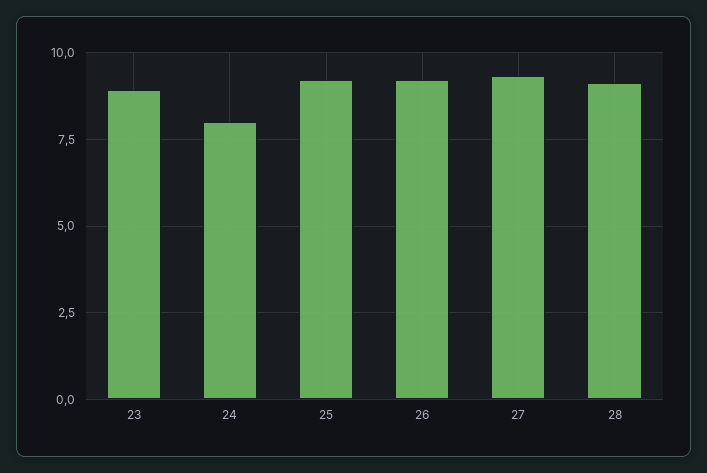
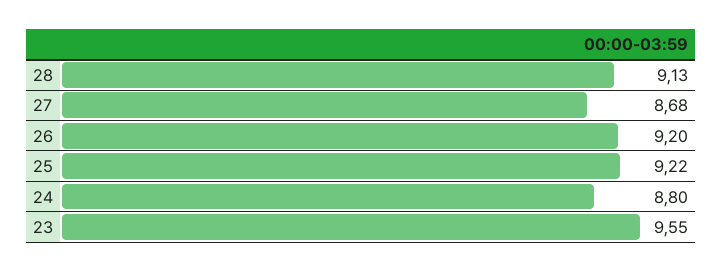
23: 9 -> 9.55
24: 8 -> 8.8
27: 9.25 -> 8.68

